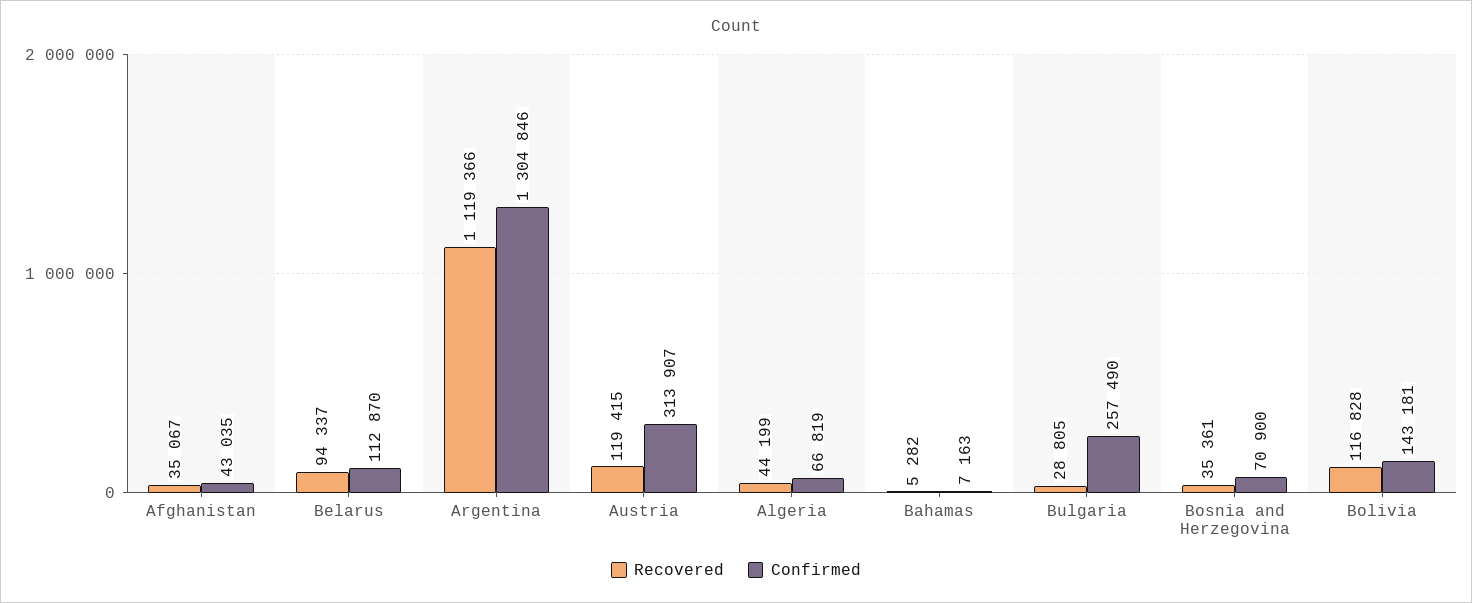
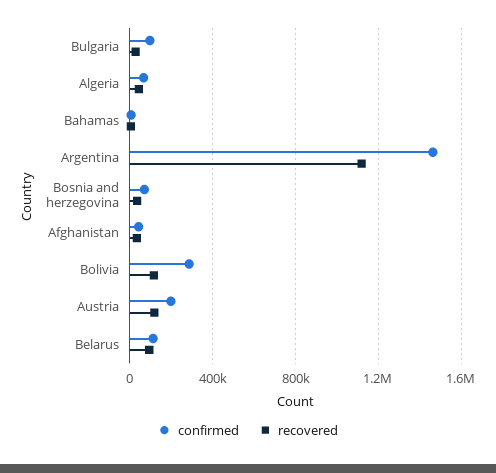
Confirmed, Argentina: 1304846 -> 1450000
Confirmed, Austria: 313907 -> 200000
Confirmed, Bulgaria: 257490 -> 100000
Confirmed, Bolivia: 143181 -> 300000

